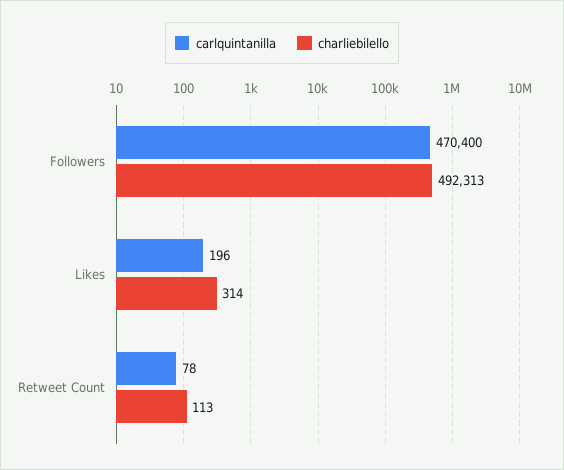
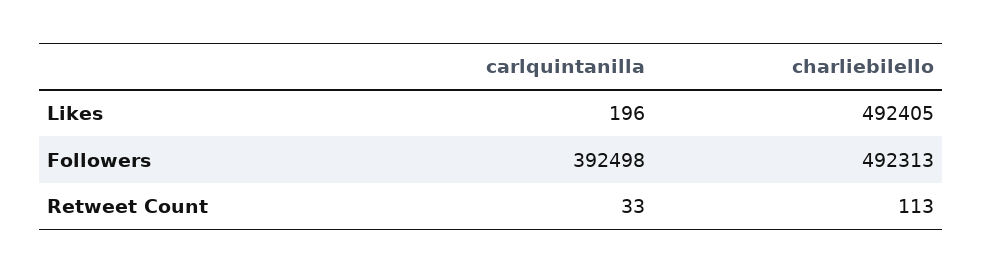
carlquintanilla, Followers: 470400 -> 392498
charliebilello, Likes: 314 -> 492405
carlquintanilla, Retweet Count: 78 -> 33

